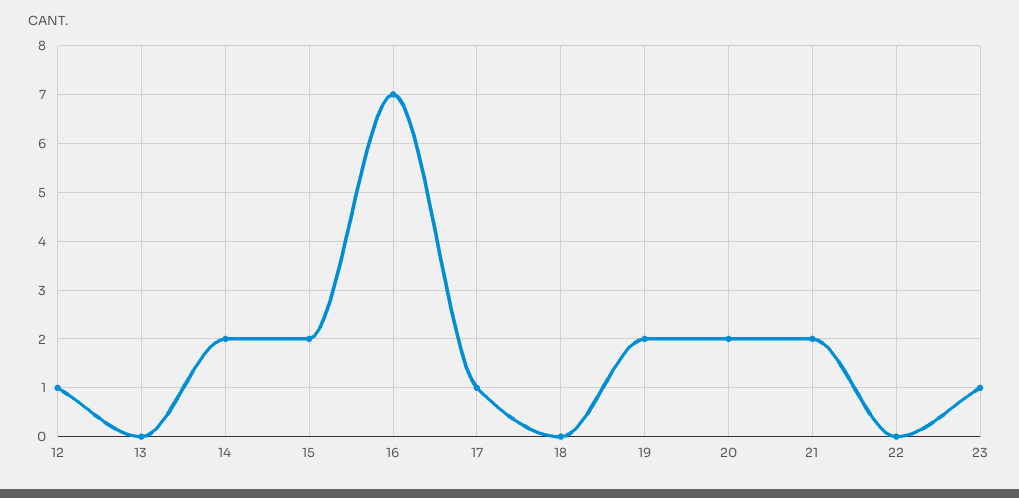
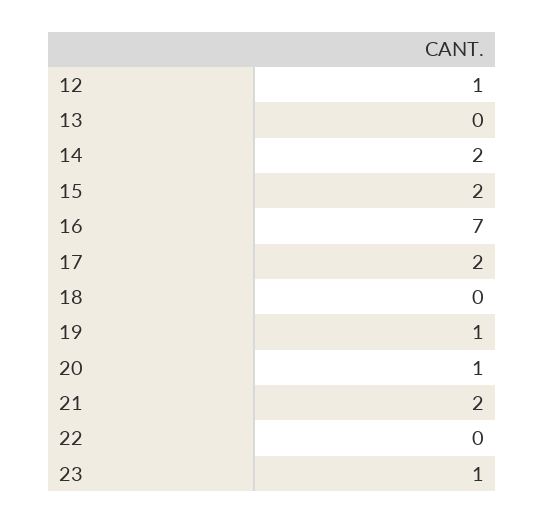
17: 1 -> 2
19: 2 -> 1
20: 2 -> 1

